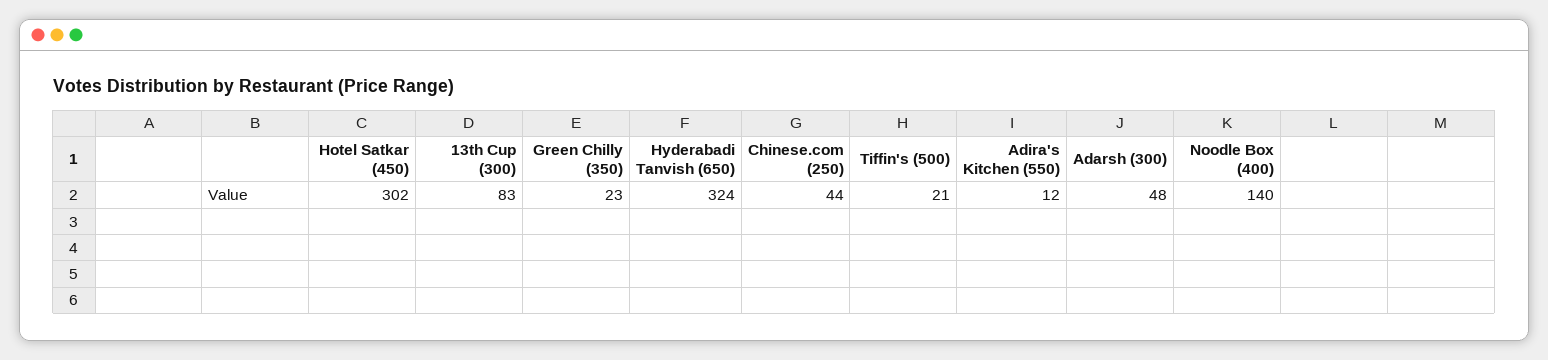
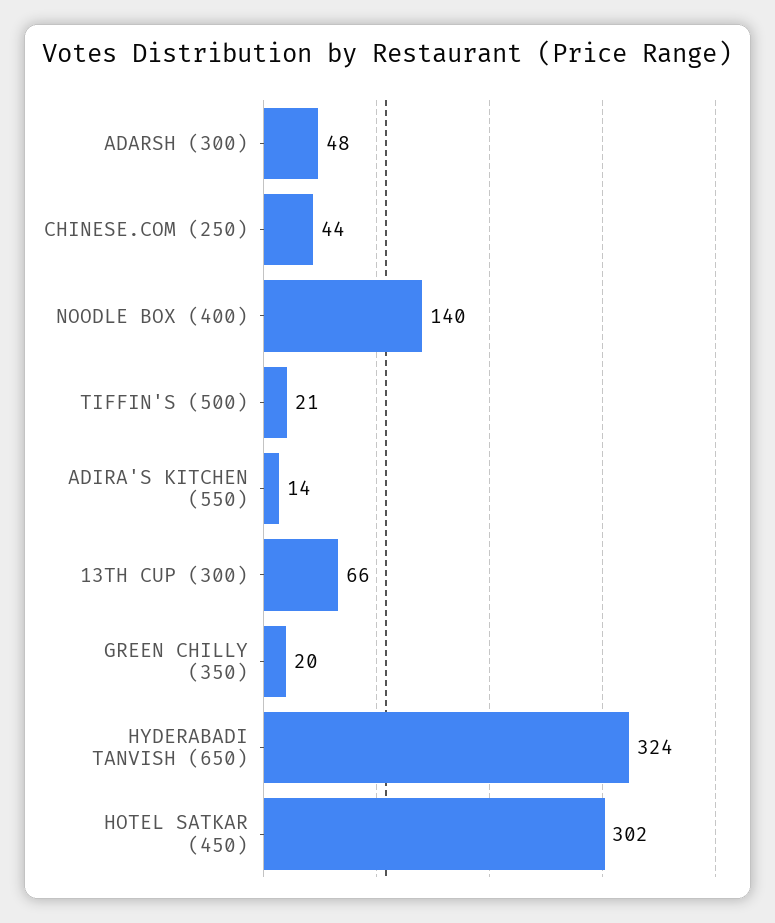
13th Cup (300): 83 -> 66
Green Chilly (350): 23 -> 20
Adira's Kitchen (550): 12 -> 14

